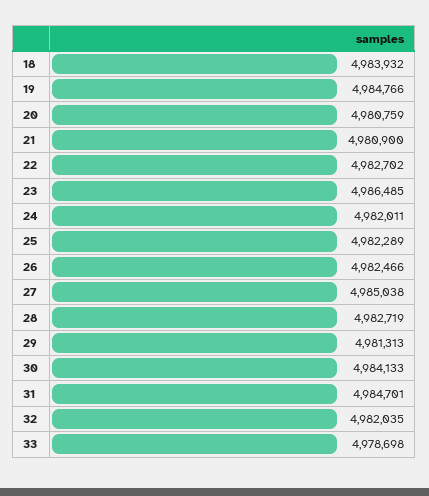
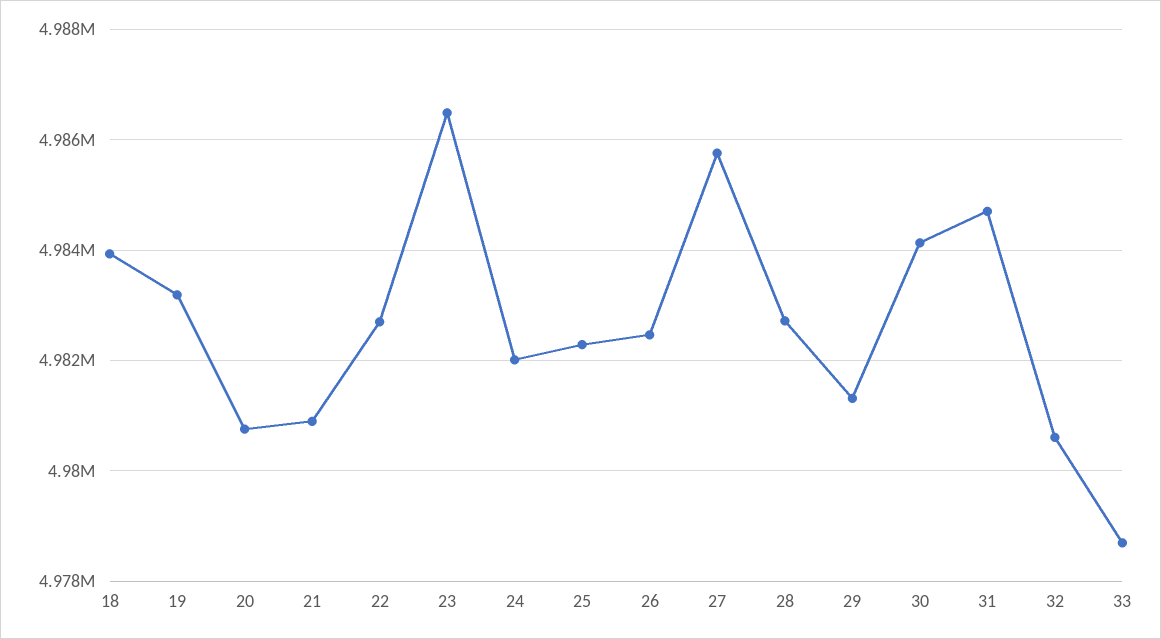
19: 4984766 -> 4983200
27: 4985038 -> 4985800
32: 4982035 -> 4980600

